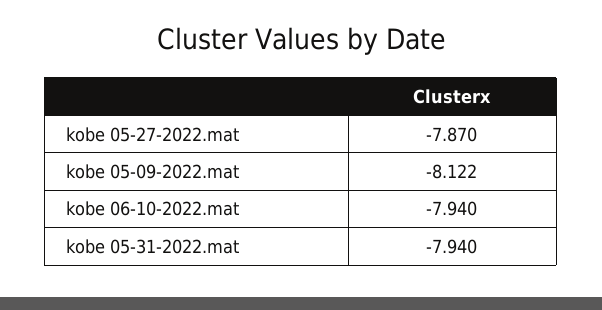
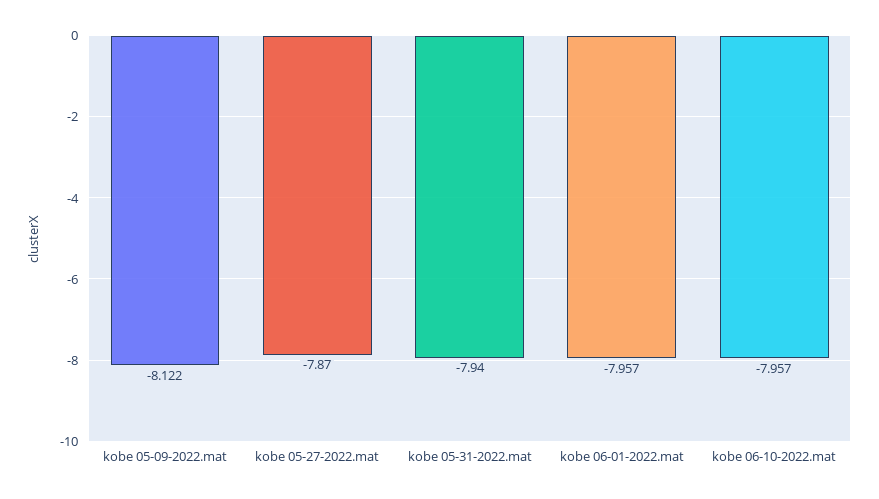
kobe 06-10-2022.mat: -7.94 -> -7.957
kobe 06-01-2022.mat: none -> -7.957

